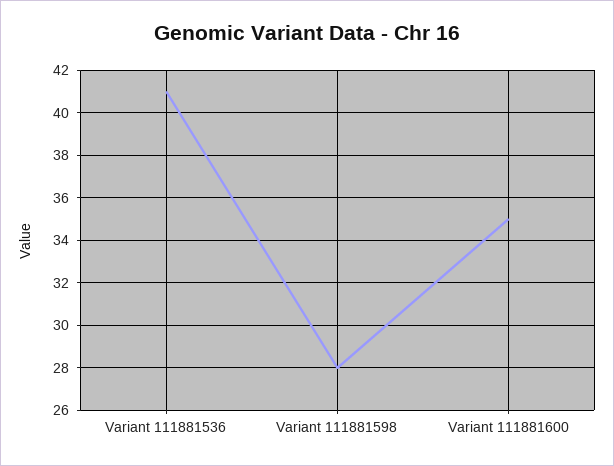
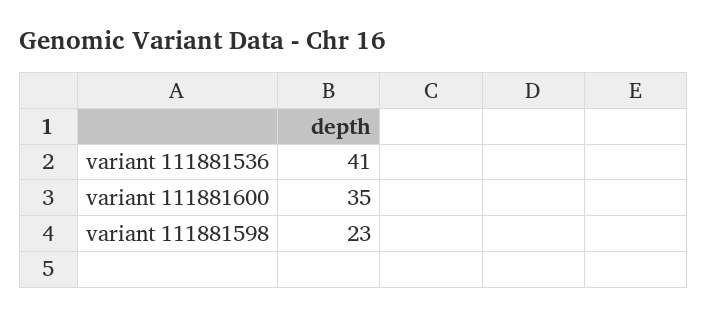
Variant 111881598: 28 -> 23

